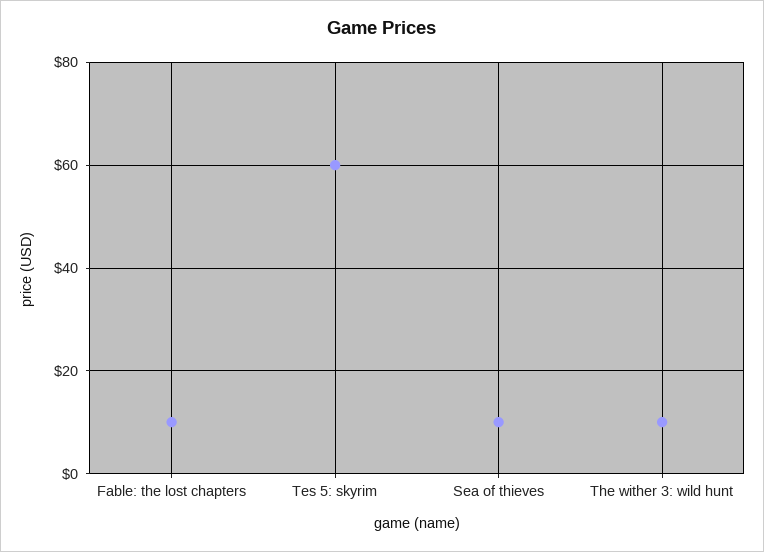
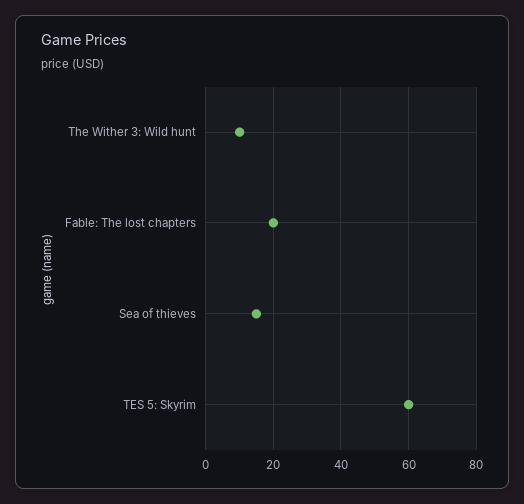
Fable: the lost chapters: 10 -> 20
Sea of thieves: 10 -> 15

